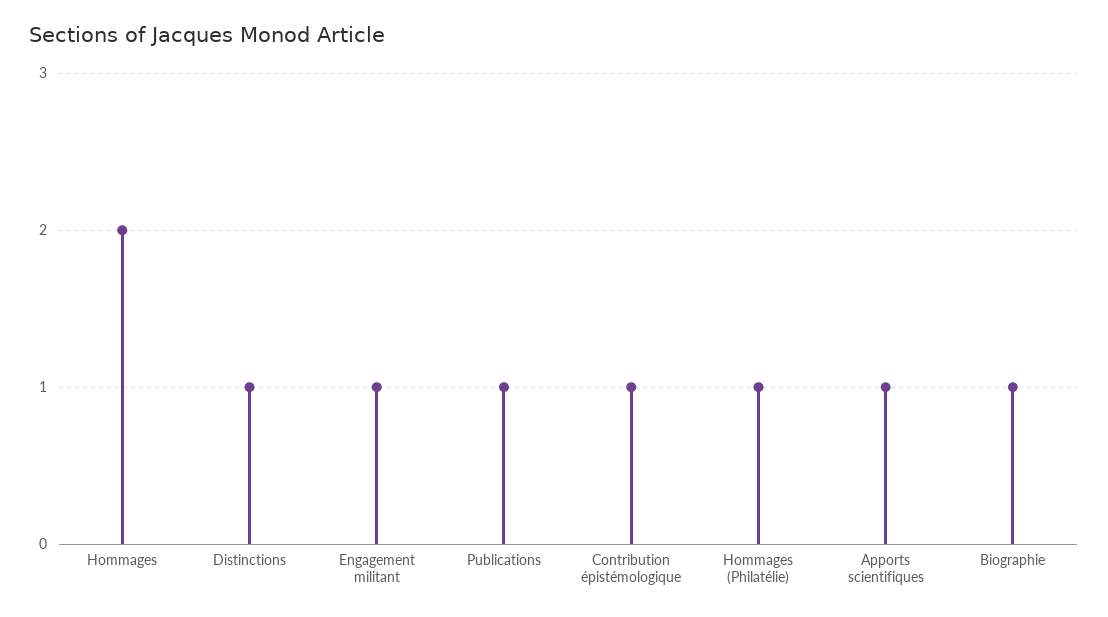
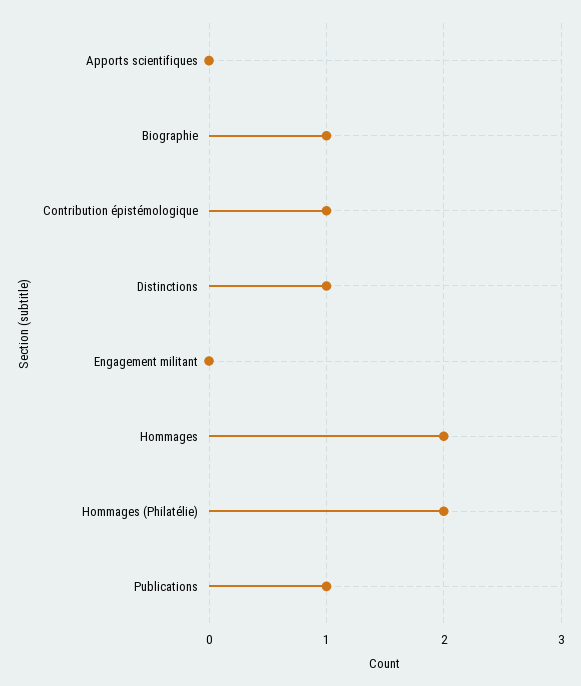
Engagement militant: 1 -> 0
Hommages (Philatélie): 1 -> 2
Apports scientifiques: 1 -> 0

